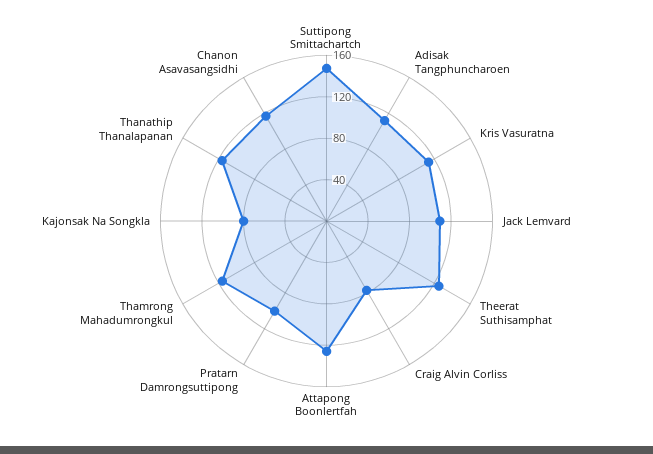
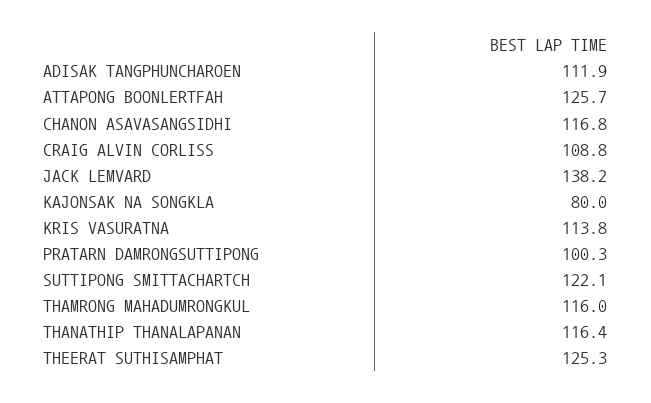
Suttipong Smittachartch: 150 -> 122.1
Jack Lemvard: 110 -> 138.2
Craig Alvin Corliss: 80 -> 108.8

